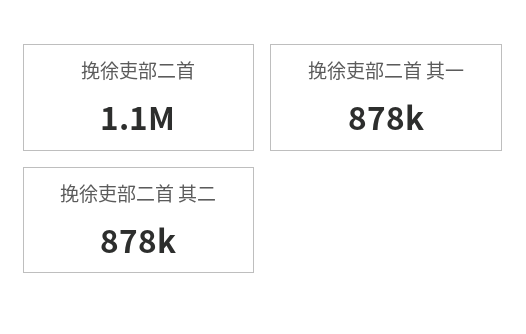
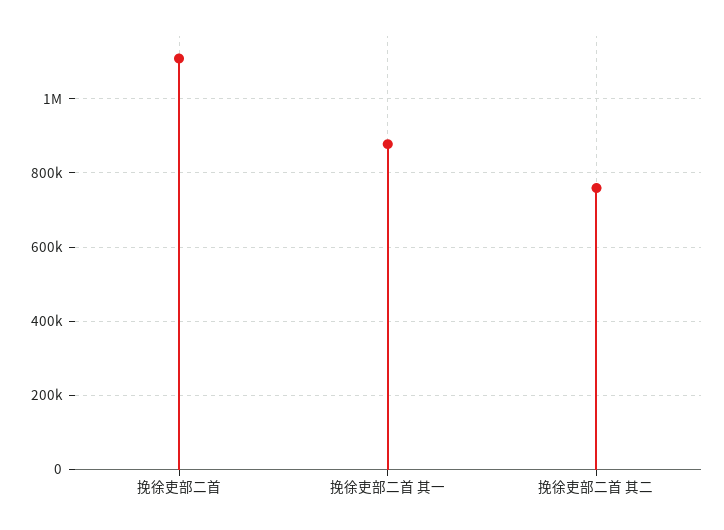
挽徐吏部二首 其二: 878000 -> 760000

